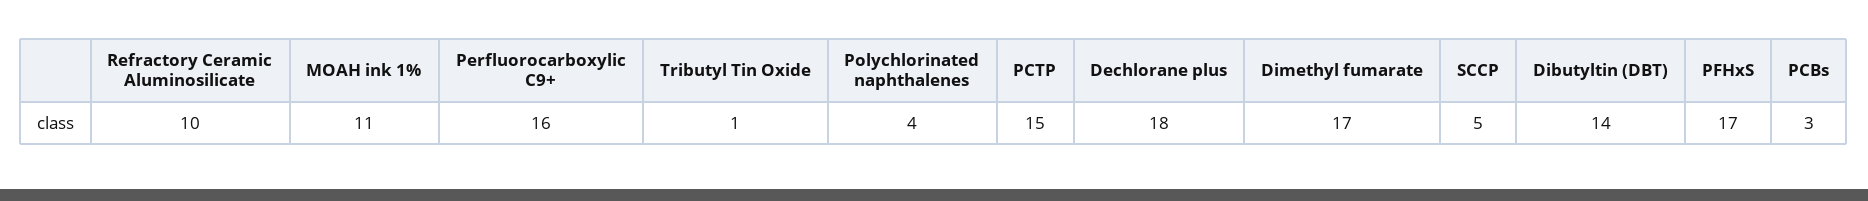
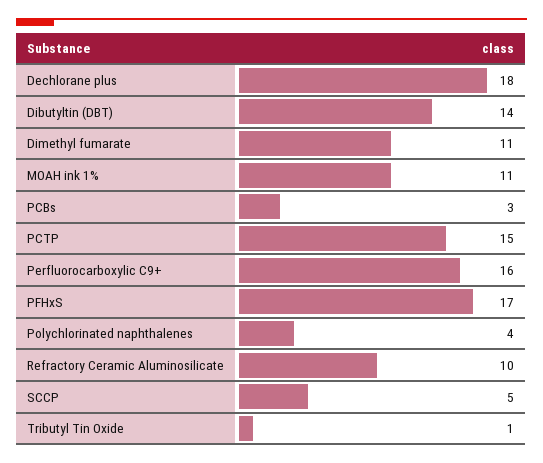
Dimethyl fumarate: 17 -> 11

